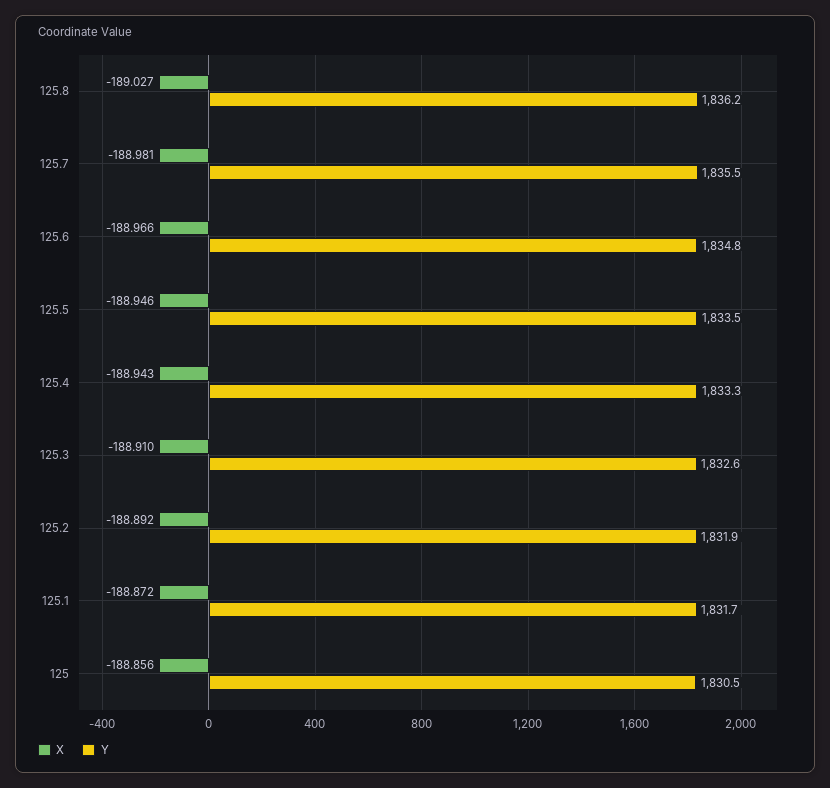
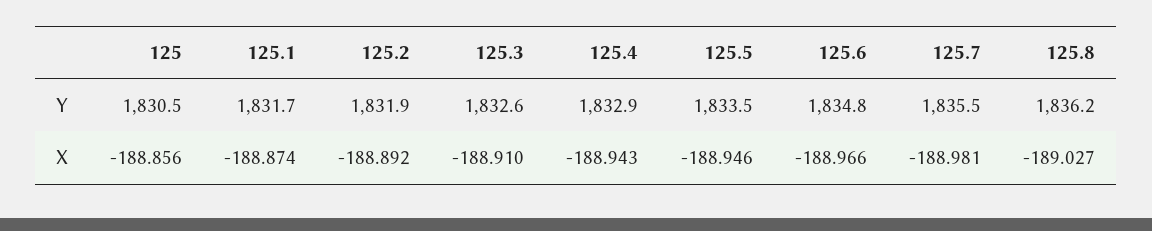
Y, 125.4: 1833.3 -> 1832.9
X, 125.1: -188.872 -> -188.874

